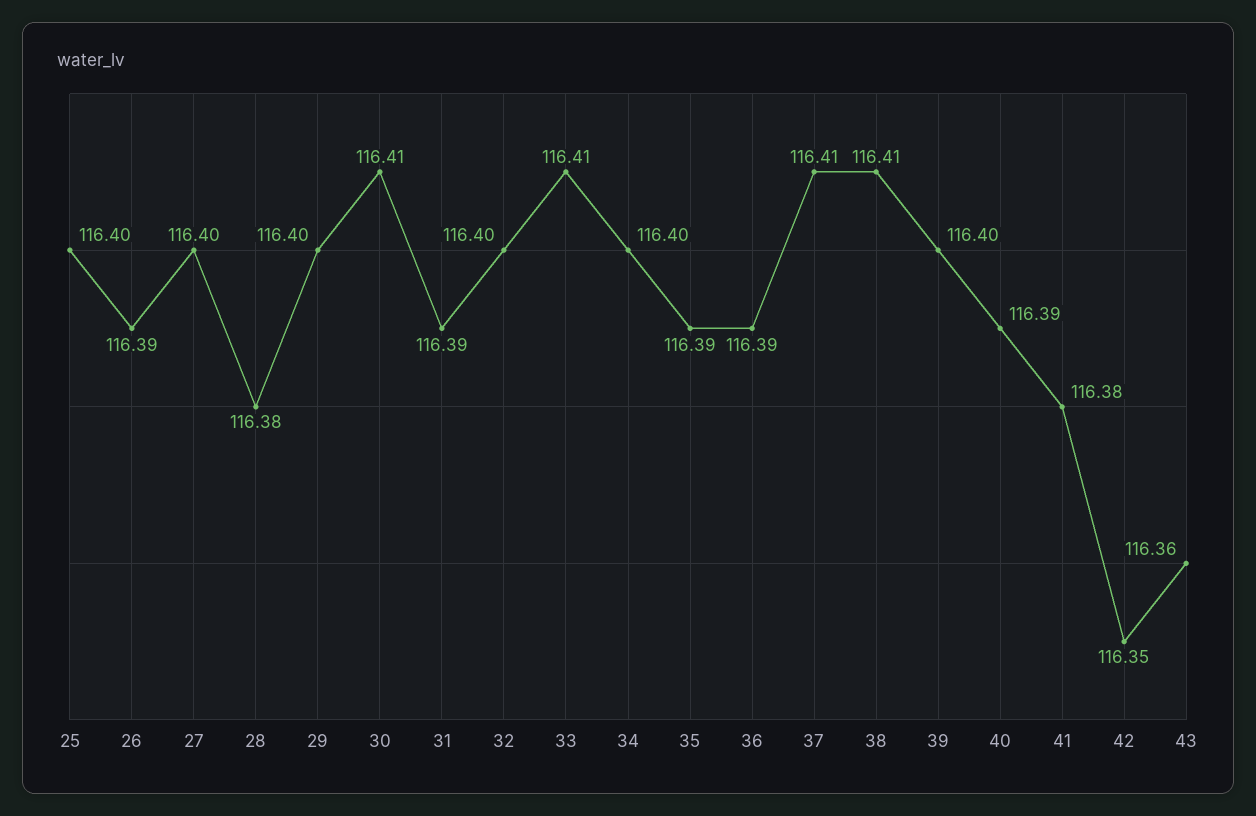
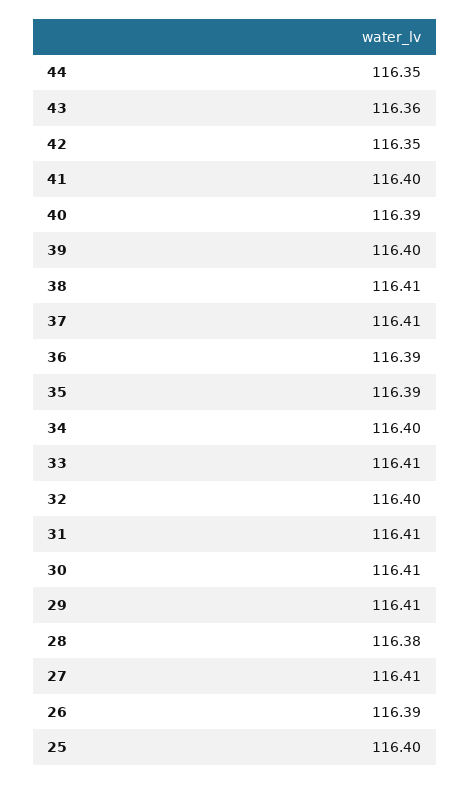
27: 116.4 -> 116.41
29: 116.4 -> 116.41
31: 116.39 -> 116.41
41: 116.38 -> 116.4
44: none -> 116.35

